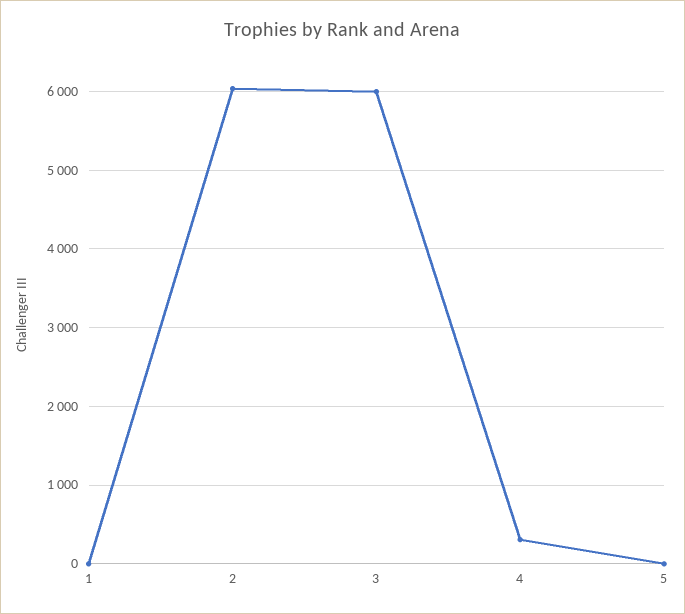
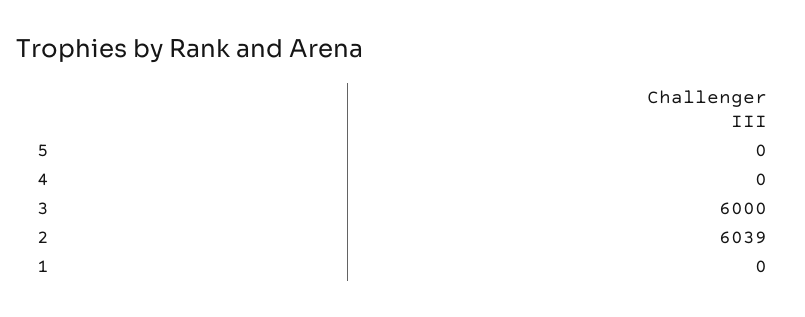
4: 300 -> 0

